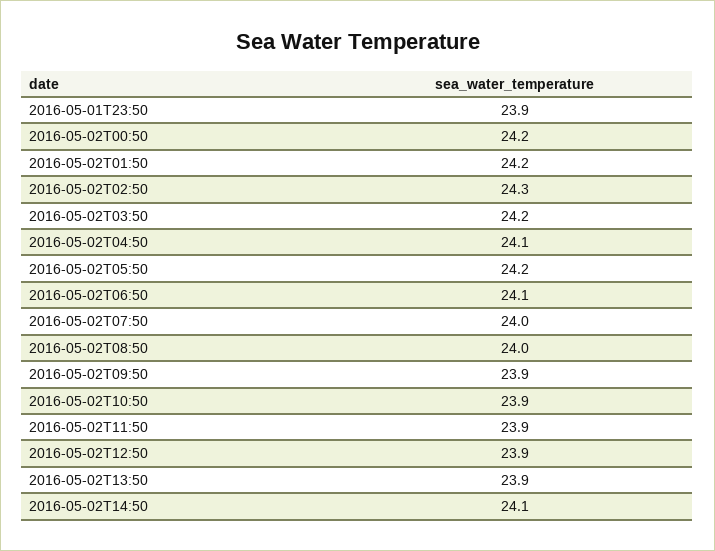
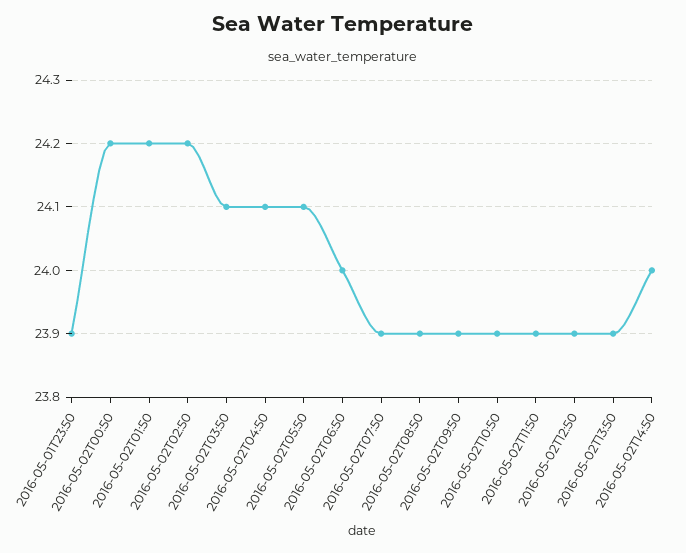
2016-05-02T02:50: 24.3 -> 24.2
2016-05-02T03:50: 24.2 -> 24.1
2016-05-02T05:50: 24.2 -> 24.1
2016-05-02T06:50: 24.1 -> 24
2016-05-02T07:50: 24 -> 23.9
2016-05-02T08:50: 24 -> 23.9
2016-05-02T14:50: 24.1 -> 24

